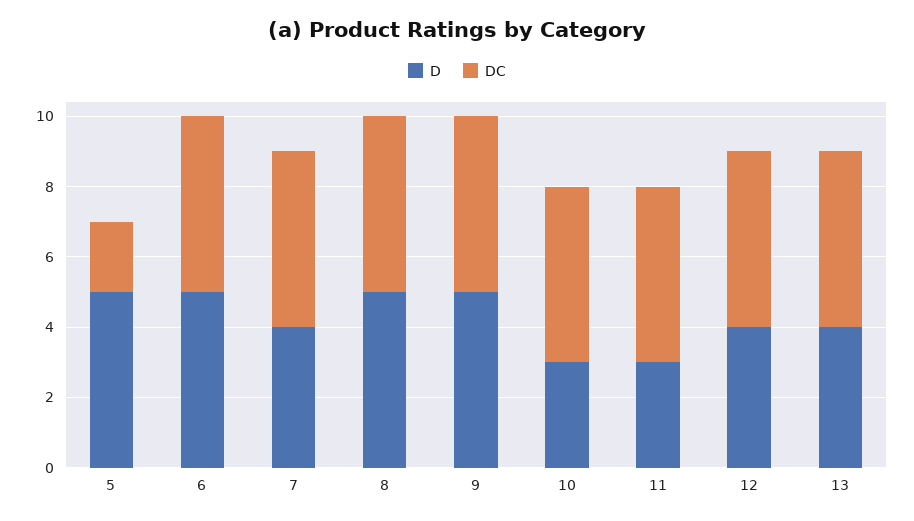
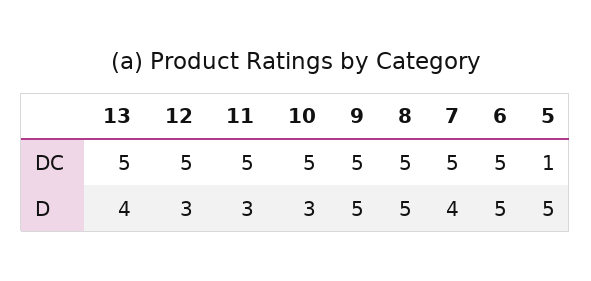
DC, 5: 2 -> 1
D, 12: 4 -> 3

